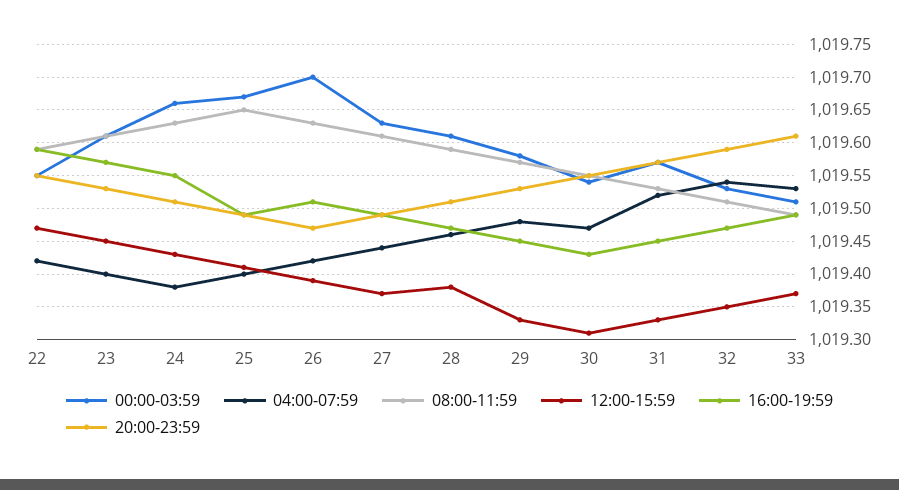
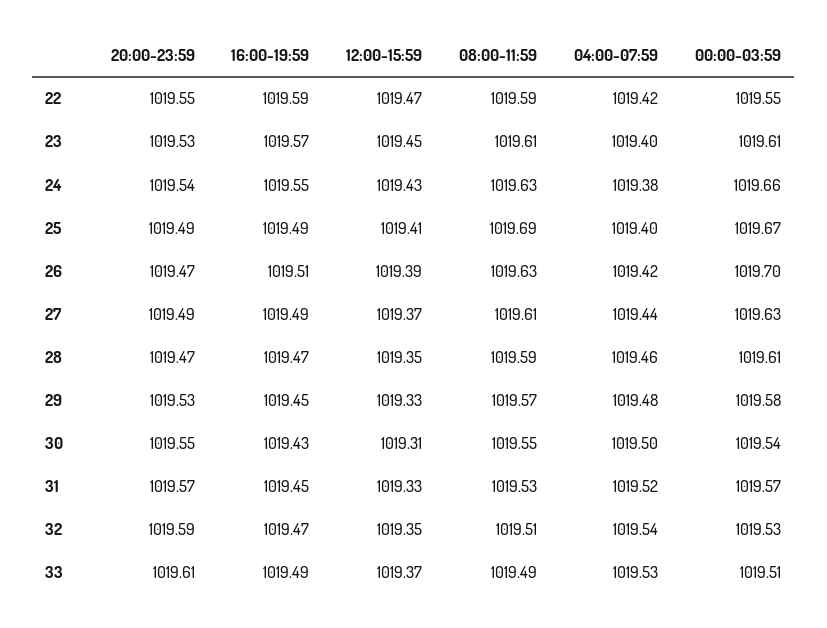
20:00-23:59, 24: 1019.51 -> 1019.54
08:00-11:59, 25: 1019.65 -> 1019.69
12:00-15:59, 28: 1019.38 -> 1019.35
20:00-23:59, 28: 1019.51 -> 1019.47
04:00-07:59, 30: 1019.47 -> 1019.5

